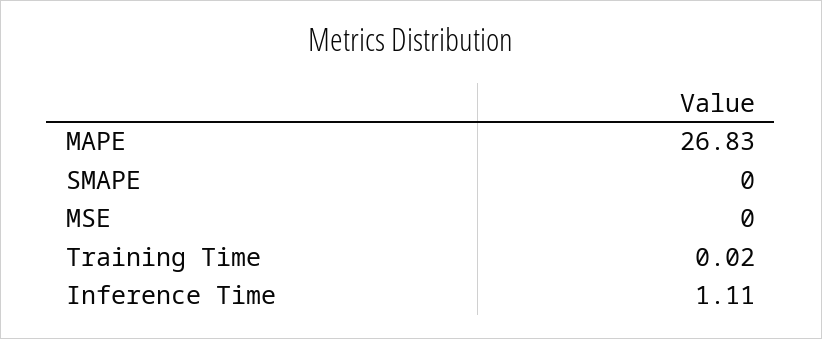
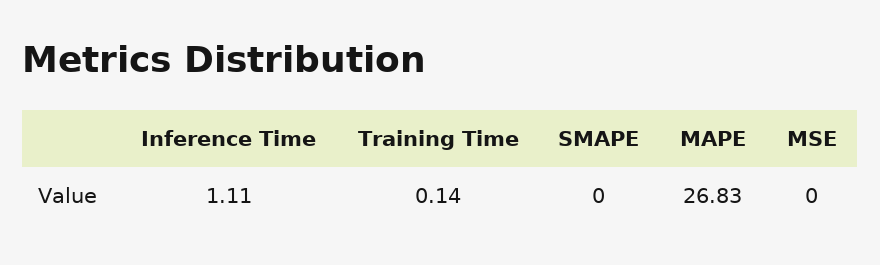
Training Time: 0.02 -> 0.14

